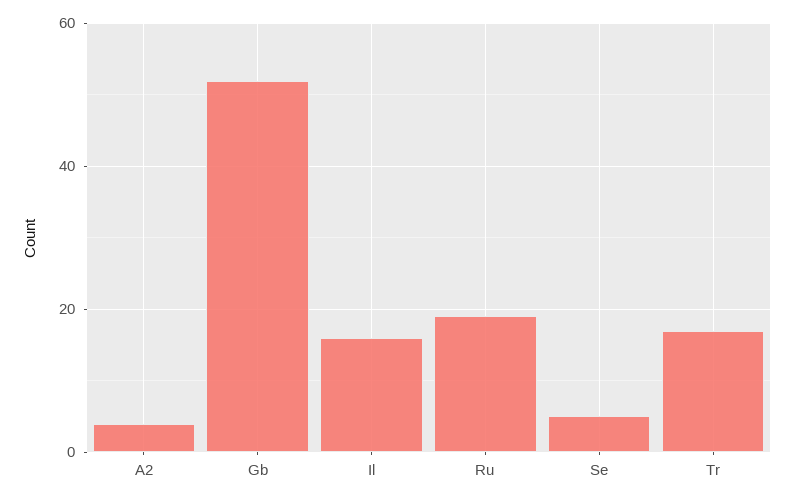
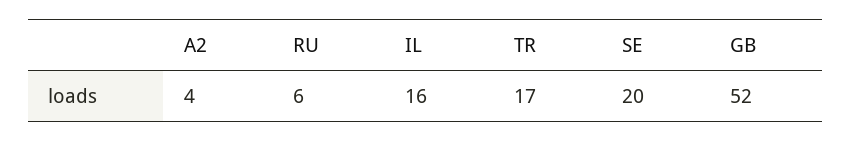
Ru: 20 -> 6
Se: 5 -> 20

